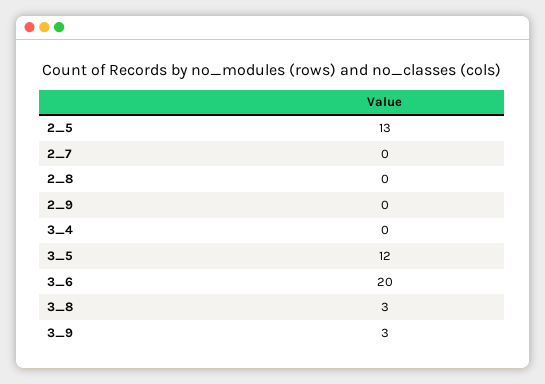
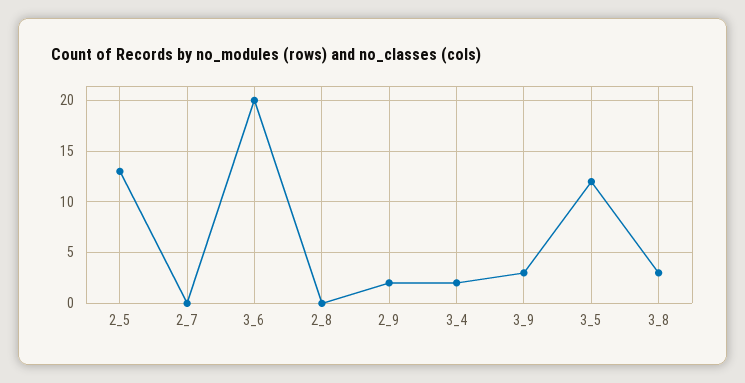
2_9: 0 -> 2
3_4: 0 -> 2

